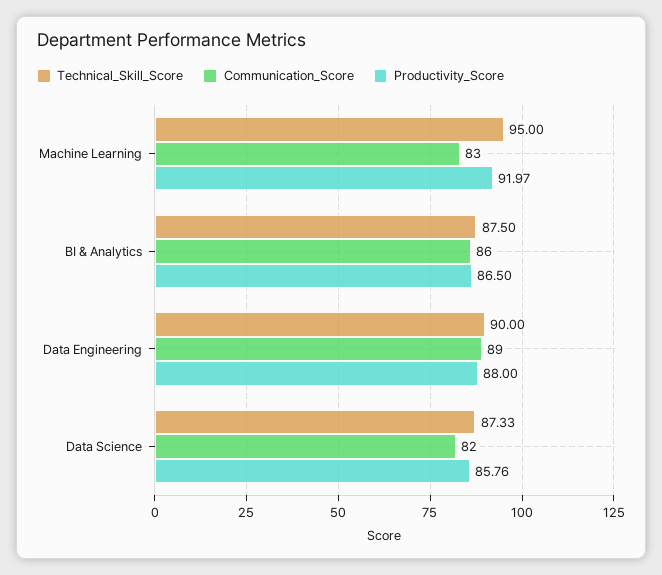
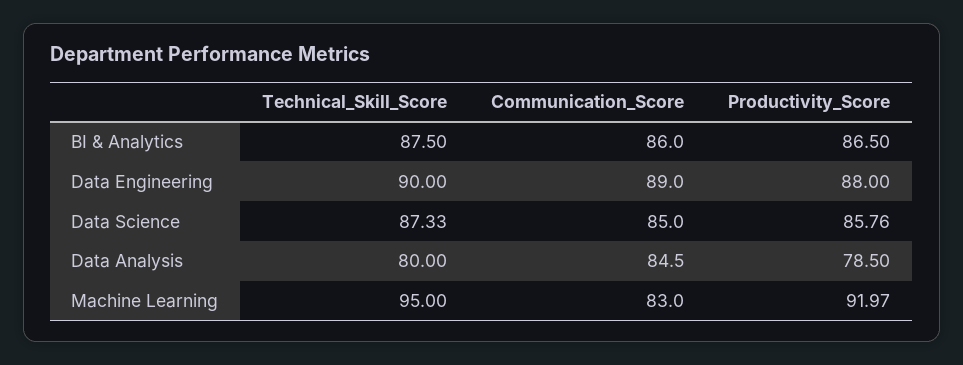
Communication_Score, Data Science: 82 -> 85
Technical_Skill_Score, Data Analysis: none -> 80
Communication_Score, Data Analysis: none -> 84.5
Productivity_Score, Data Analysis: none -> 78.5

